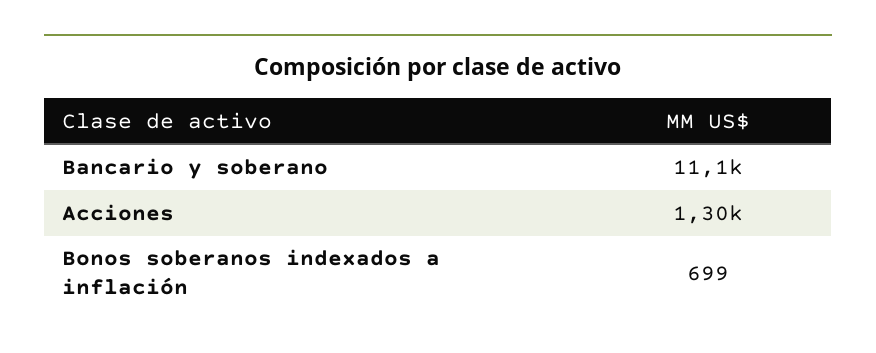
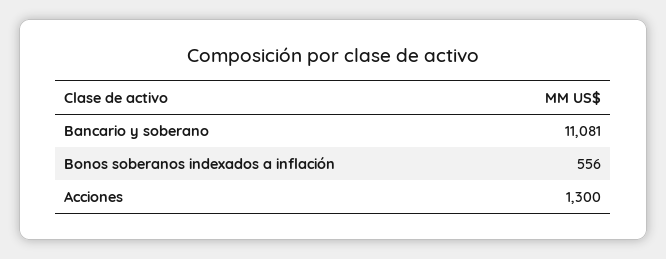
Bonos soberanos indexados a inflación: 699 -> 556

